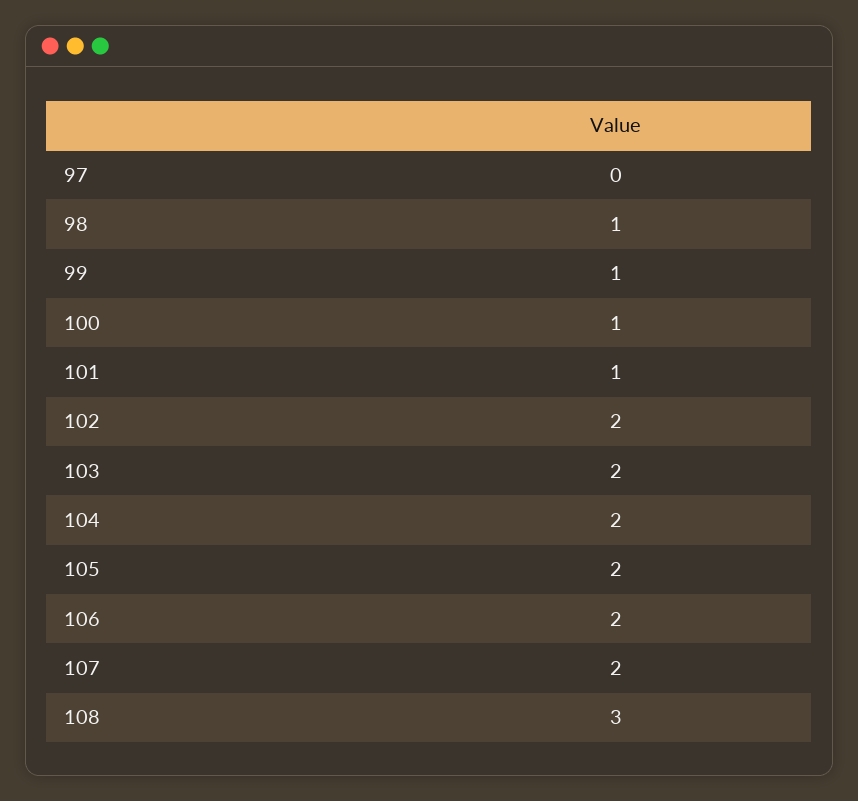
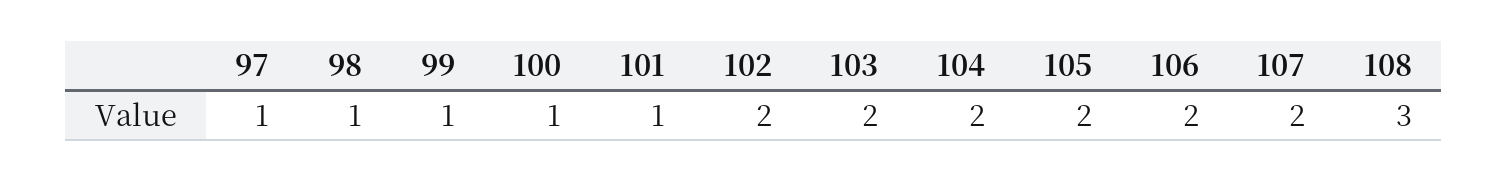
97: 0 -> 1

